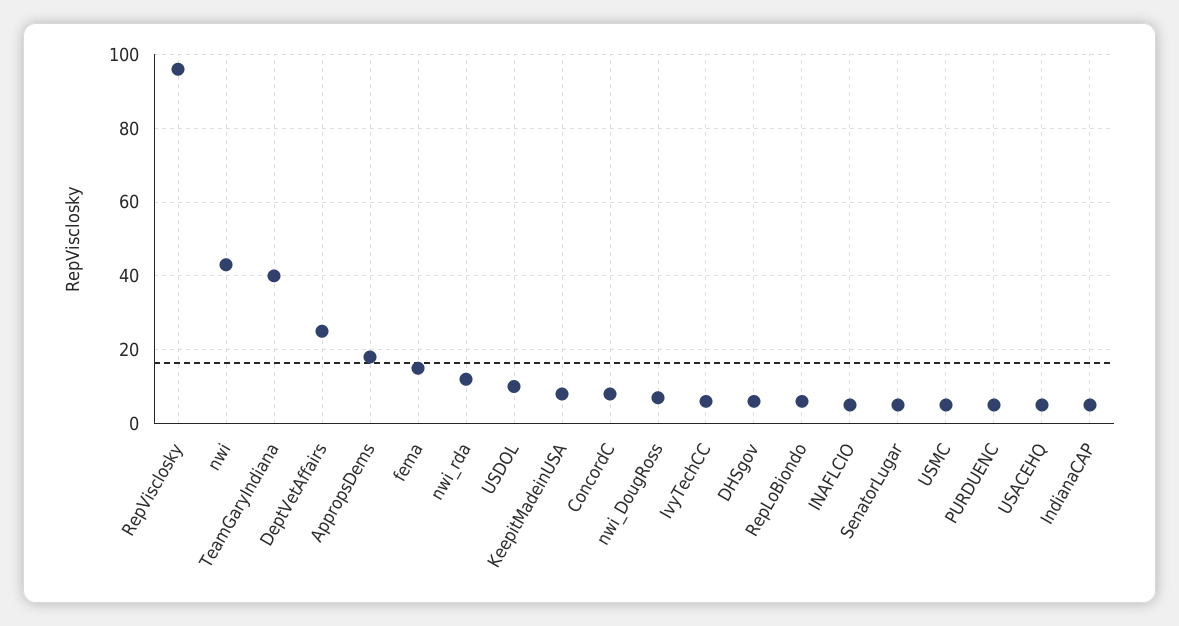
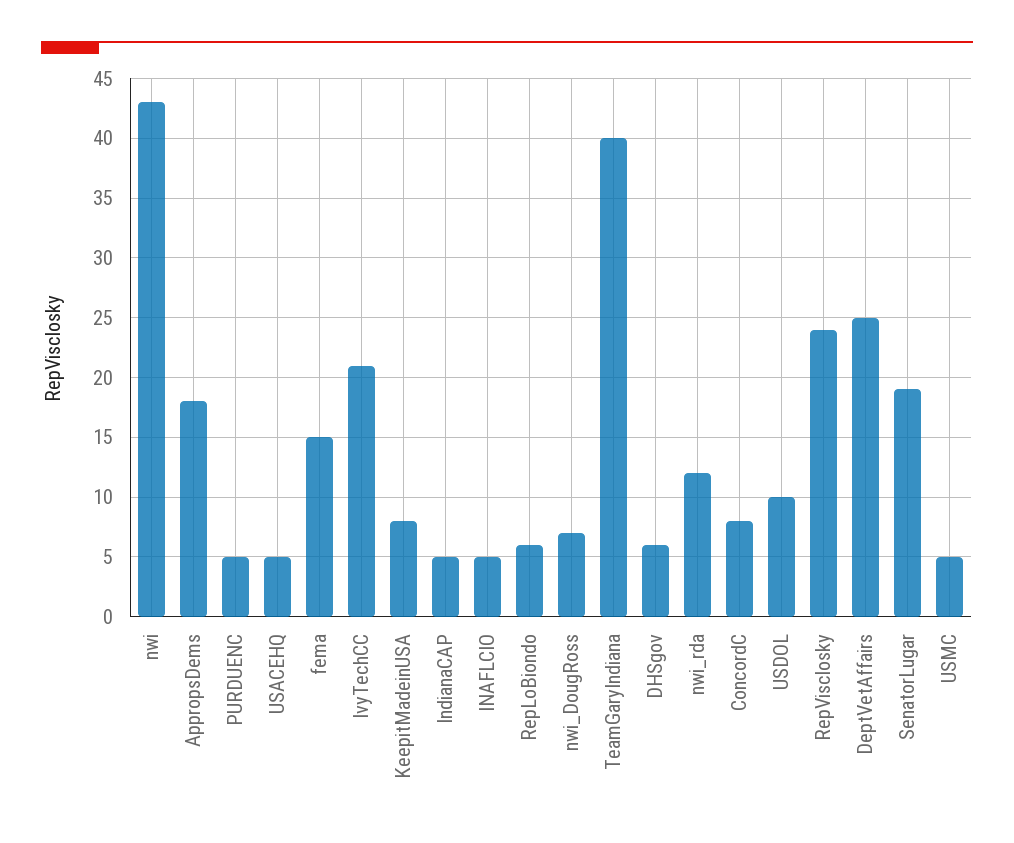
RepVisclosky: 95 -> 24
IvyTechCC: 5 -> 21
SenatorLugar: 5 -> 19

